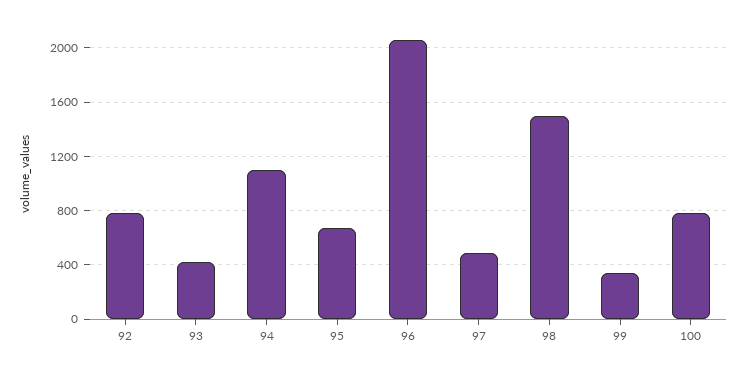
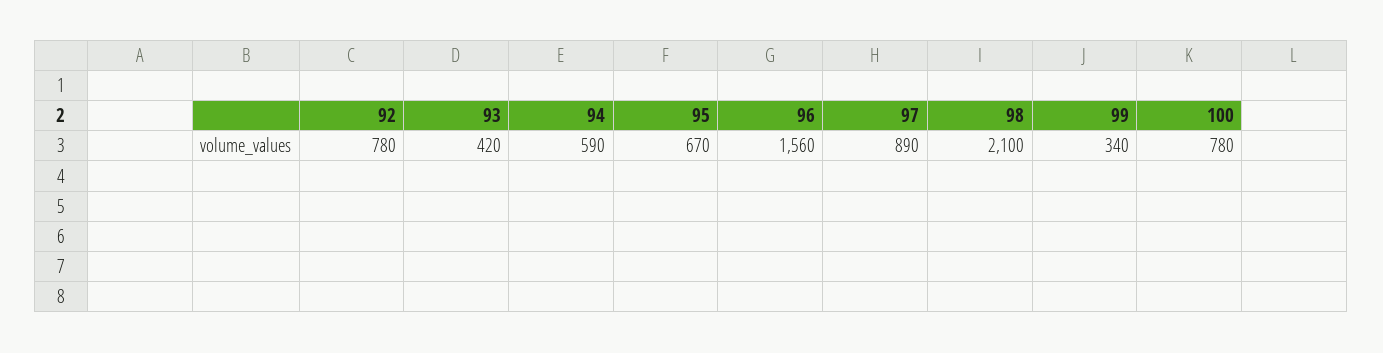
94: 1100 -> 590
96: 2050 -> 1560
97: 500 -> 890
98: 1500 -> 2100

